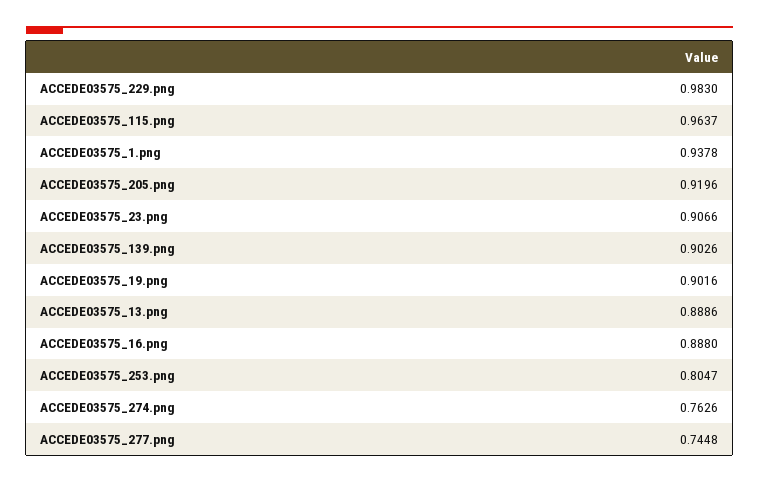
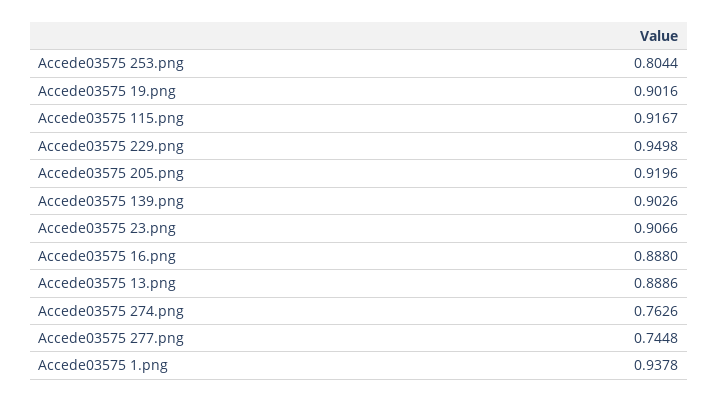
ACCEDE03575_229.png: 0.983 -> 0.9498
ACCEDE03575_115.png: 0.9637 -> 0.9167
ACCEDE03575_253.png: 0.8047 -> 0.8044

